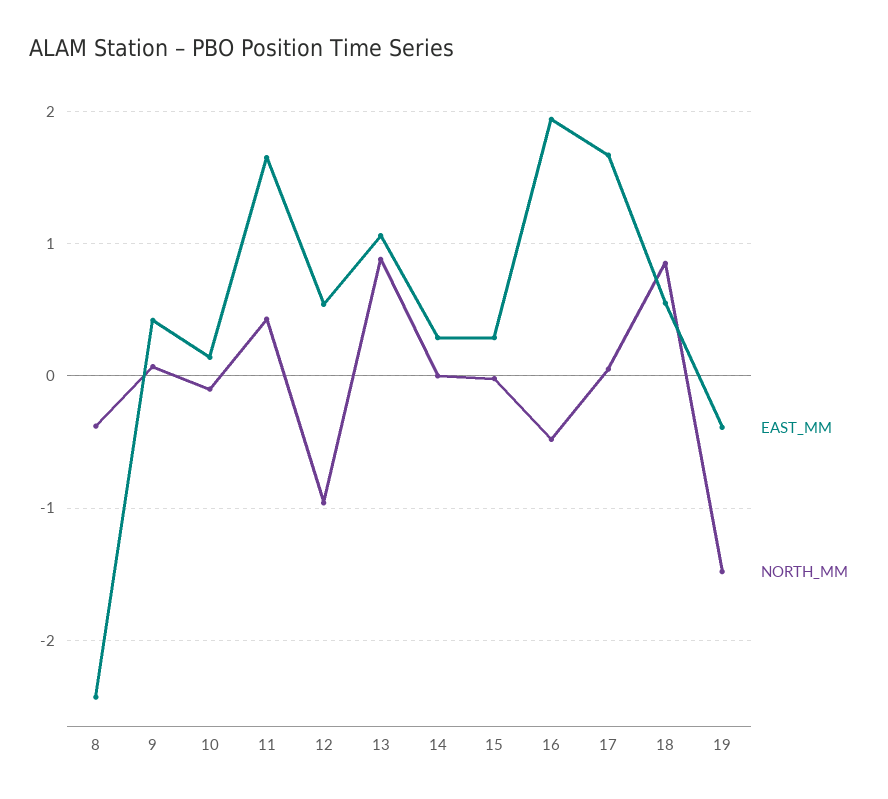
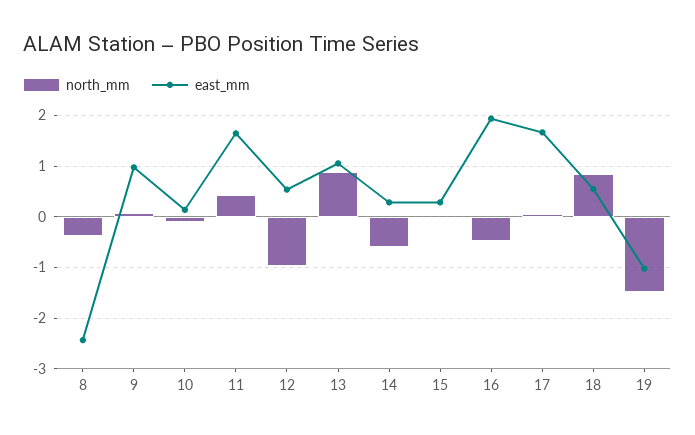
EAST_MM, 9: 0.4 -> 1
NORTH_MM, 14: 0 -> -0.6
EAST_MM, 19: -0.4 -> -1

